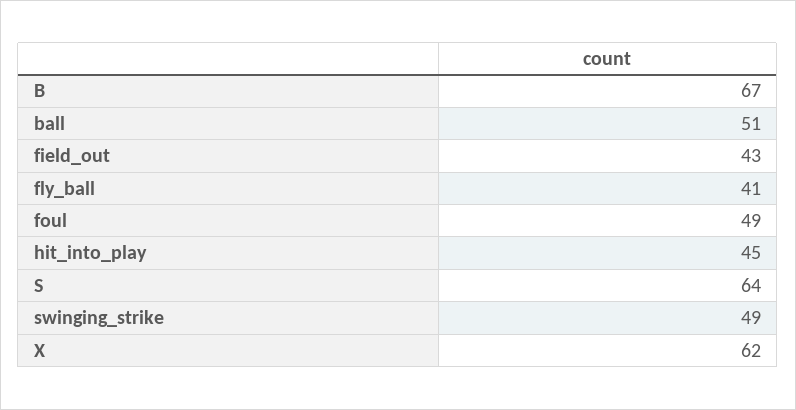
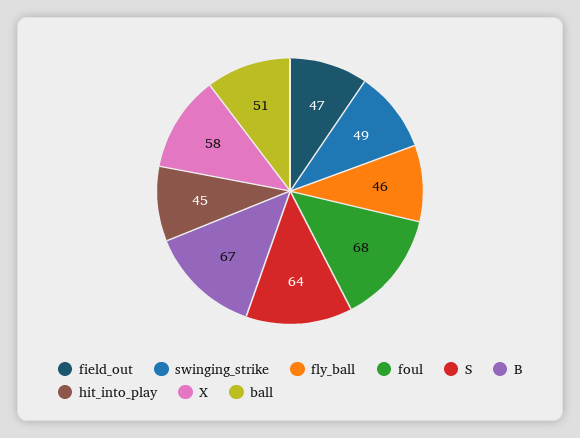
field_out: 43 -> 47
fly_ball: 41 -> 46
foul: 49 -> 68
X: 62 -> 58

